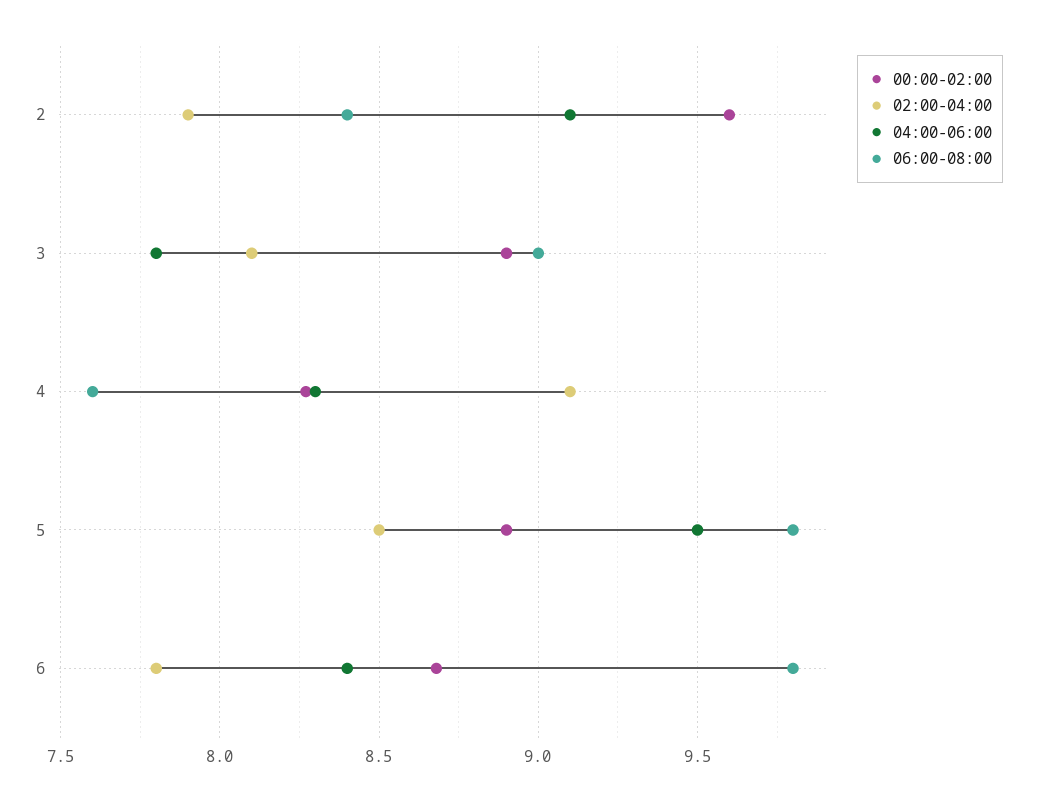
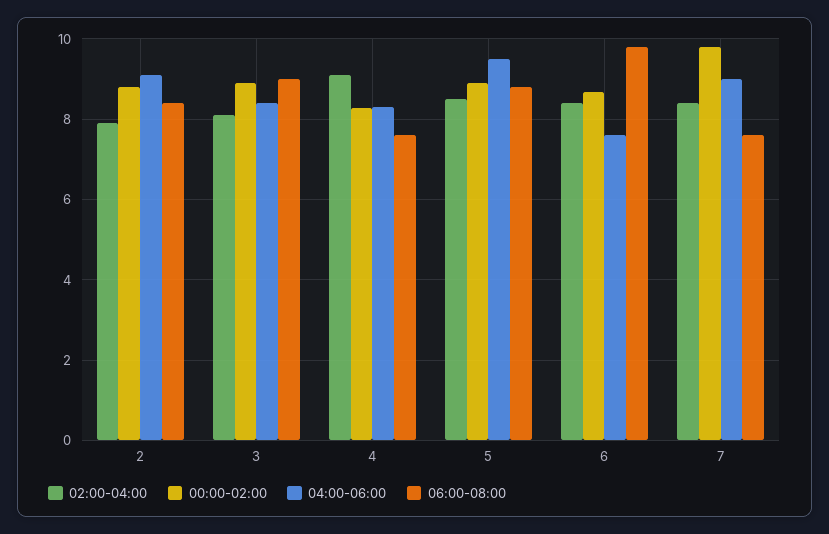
00:00-02:00, 2: 9.6 -> 8.8
04:00-06:00, 3: 7.8 -> 8.4
06:00-08:00, 5: 9.8 -> 8.8
02:00-04:00, 6: 7.8 -> 8.4
04:00-06:00, 6: 8.4 -> 7.6
02:00-04:00, 7: none -> 8.4
00:00-02:00, 7: none -> 9.8
04:00-06:00, 7: none -> 9
06:00-08:00, 7: none -> 7.6

